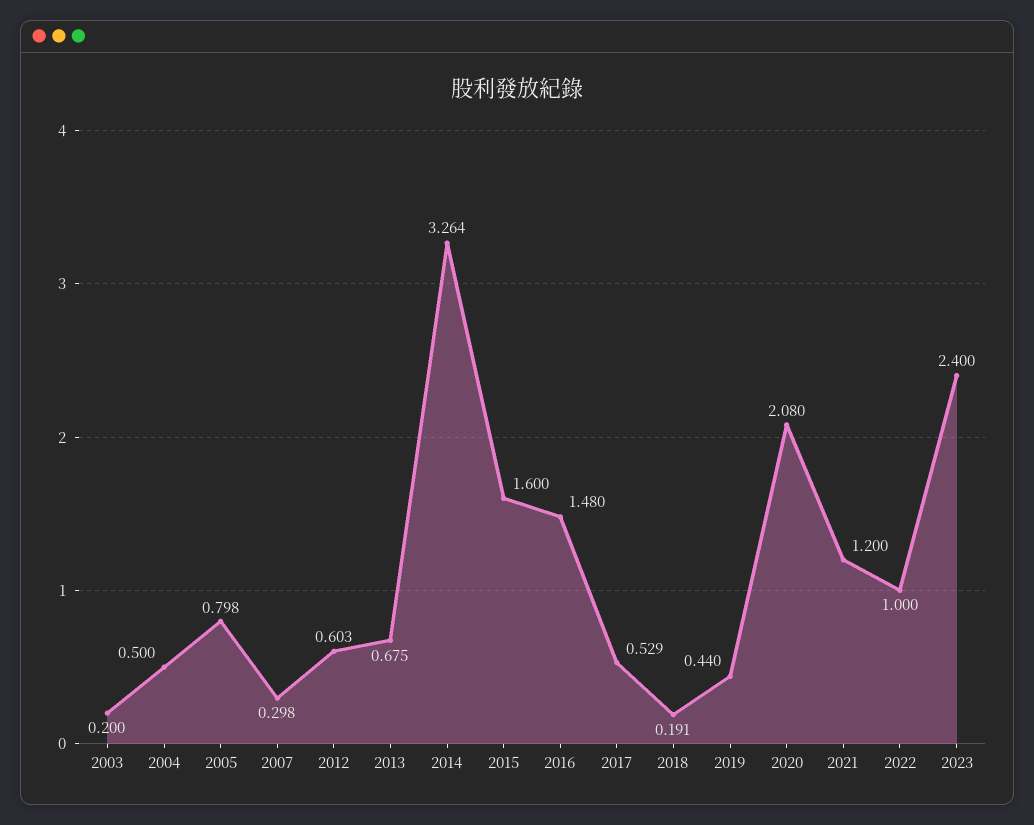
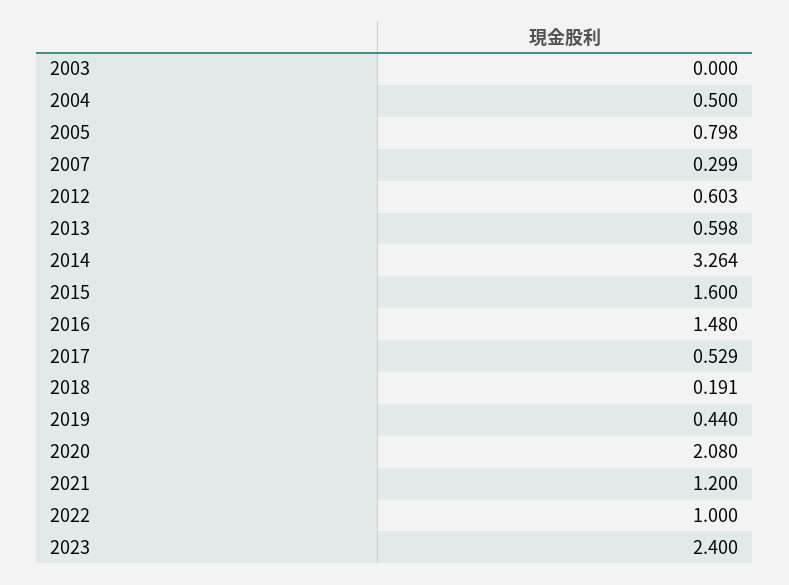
2003: 0.2 -> 0
2007: 0.298 -> 0.299
2013: 0.675 -> 0.598

